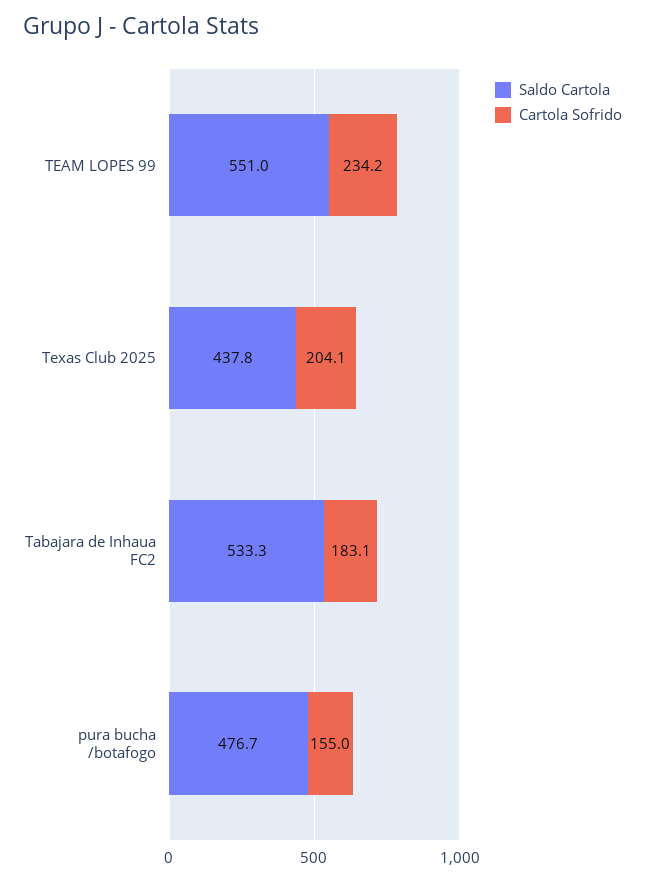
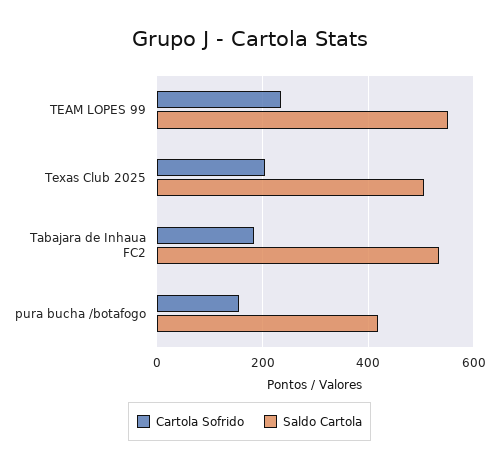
Saldo Cartola, Texas Club 2025: 437.8 -> 500
Saldo Cartola, pura bucha /botafogo: 476.7 -> 420

